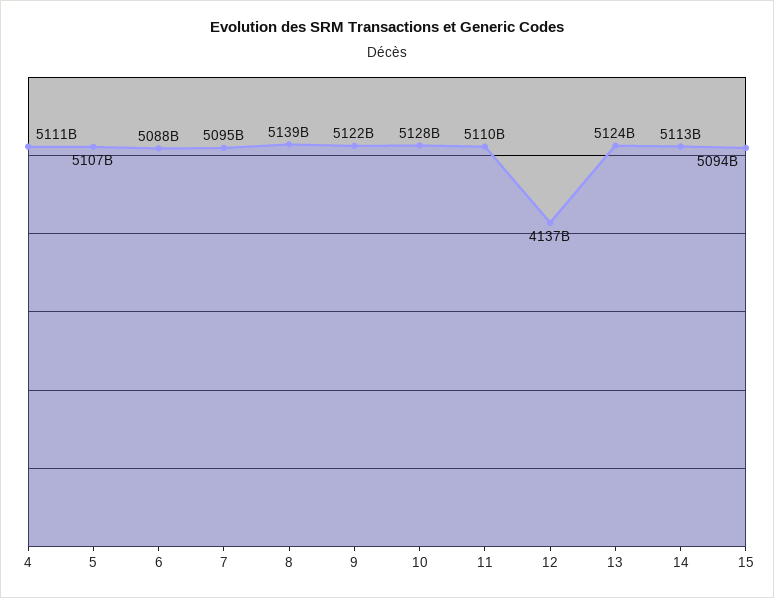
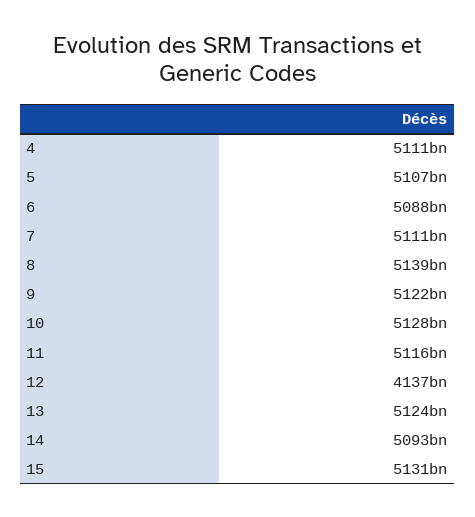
7: 5095000000000 -> 5111000000000
11: 5110000000000 -> 5116000000000
14: 5113000000000 -> 5093000000000
15: 5094000000000 -> 5131000000000

